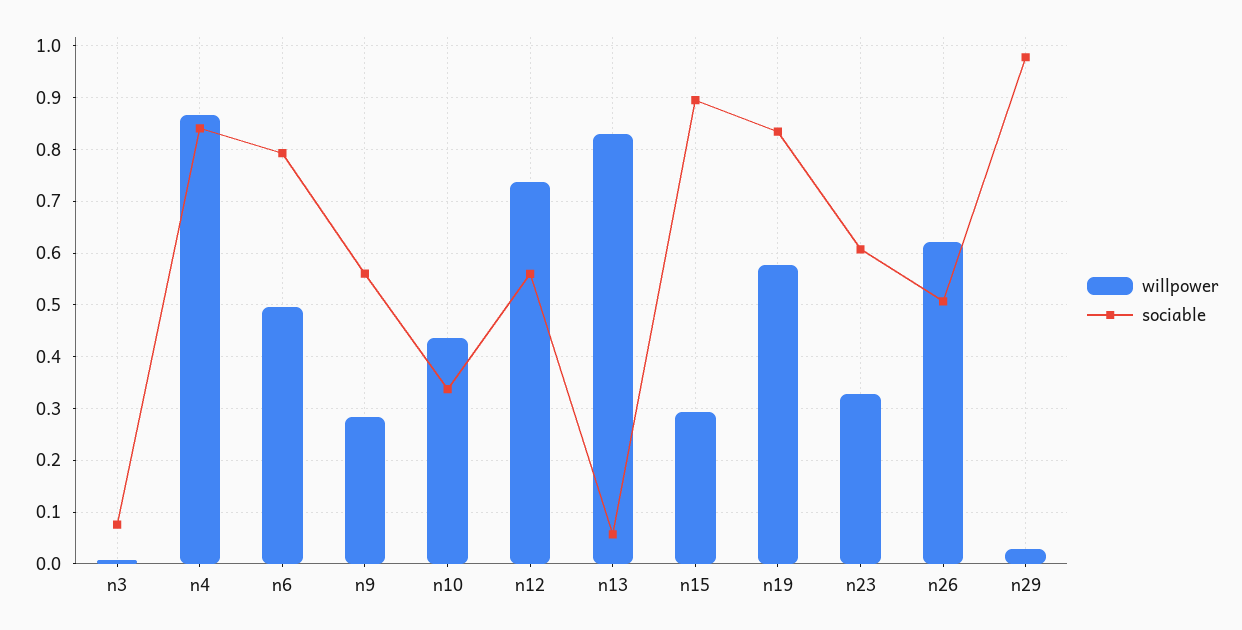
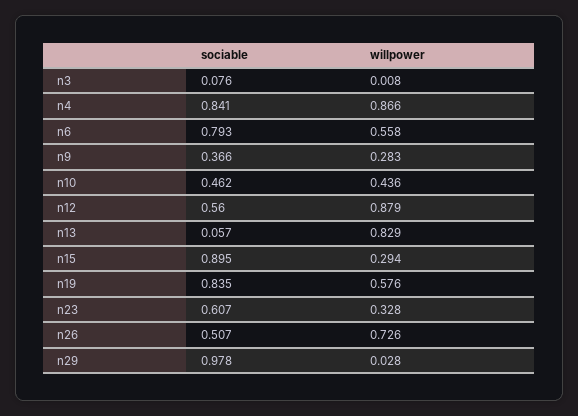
willpower, n6: 0.5 -> 0.558
sociable, n9: 0.56 -> 0.366
sociable, n10: 0.34 -> 0.462
willpower, n12: 0.74 -> 0.879
willpower, n26: 0.62 -> 0.726

